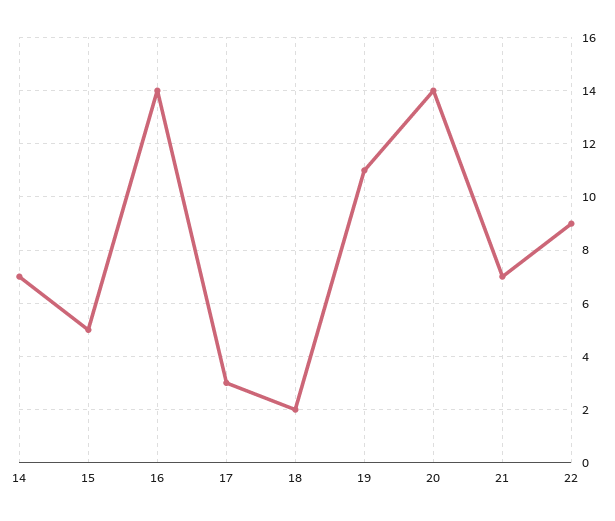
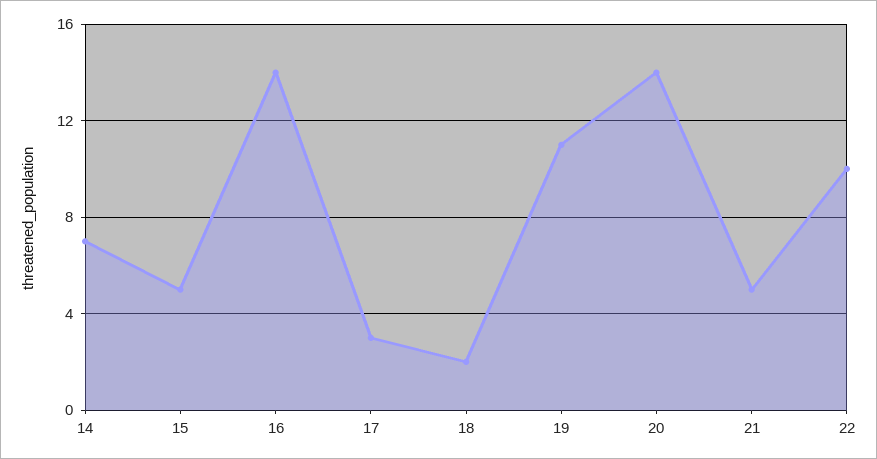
21: 7 -> 5
22: 9 -> 10

